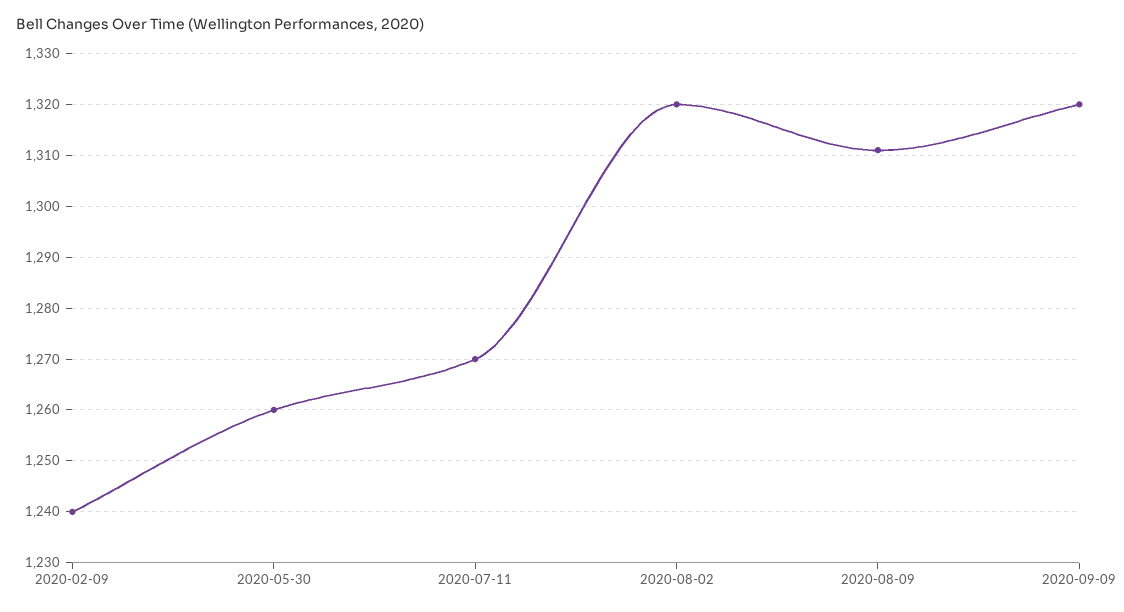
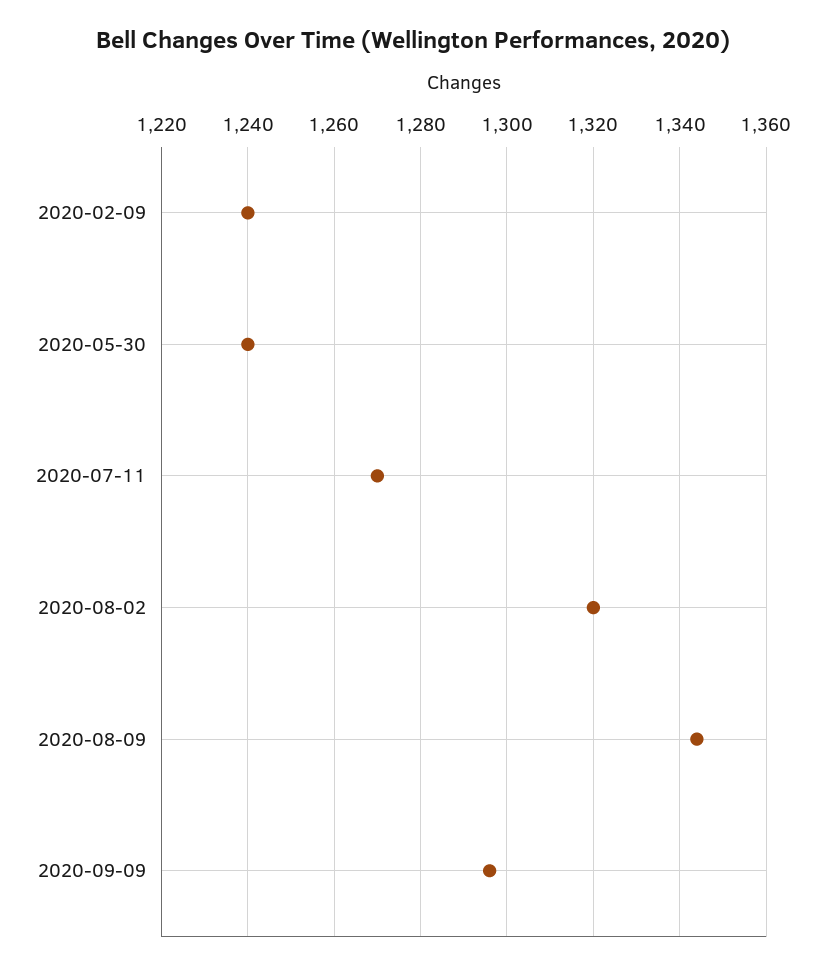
2020-05-30: 1260 -> 1240
2020-08-09: 1310 -> 1345
2020-09-09: 1320 -> 1295

